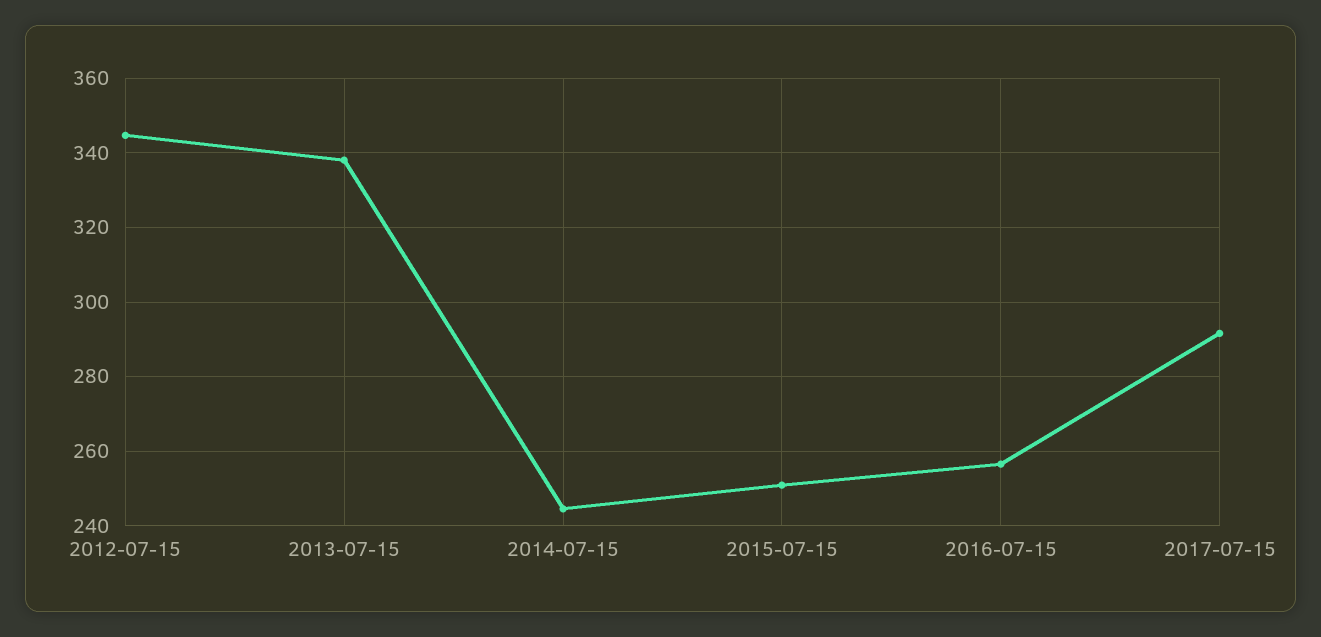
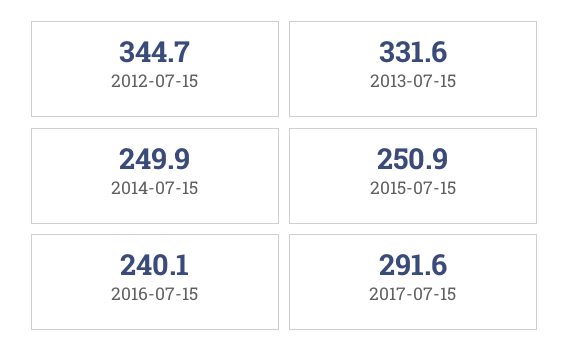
2013-07-15: 338 -> 331.6
2014-07-15: 244 -> 249.9
2016-07-15: 256 -> 240.1

